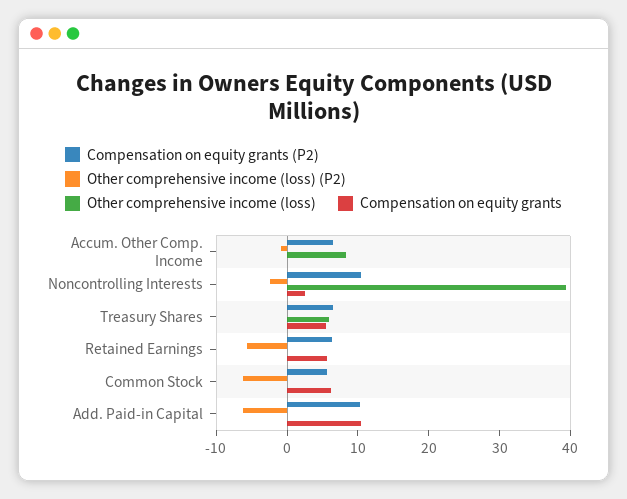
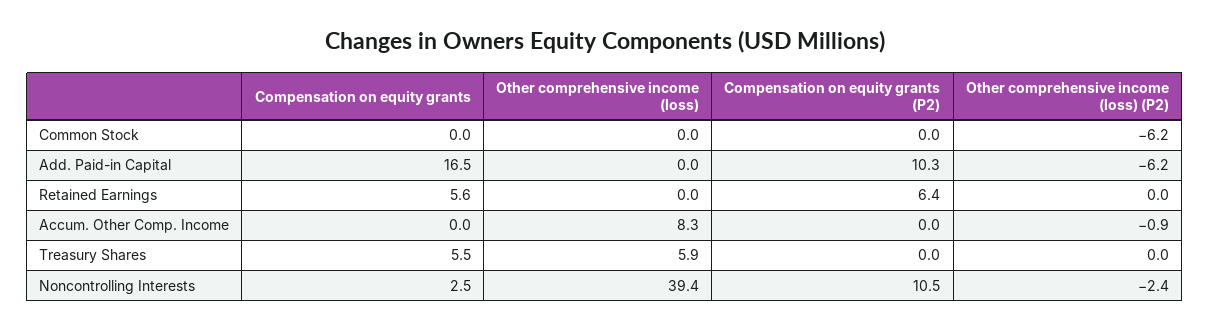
Compensation on equity grants (P2), Accum. Other Comp. Income: 6 -> 0
Compensation on equity grants (P2), Treasury Shares: 6 -> 0
Other comprehensive income (loss) (P2), Retained Earnings: -6 -> 0
Compensation on equity grants (P2), Common Stock: 6 -> 0
Compensation on equity grants, Common Stock: 6 -> 0
Compensation on equity grants, Add. Paid-in Capital: 10 -> 16.5

